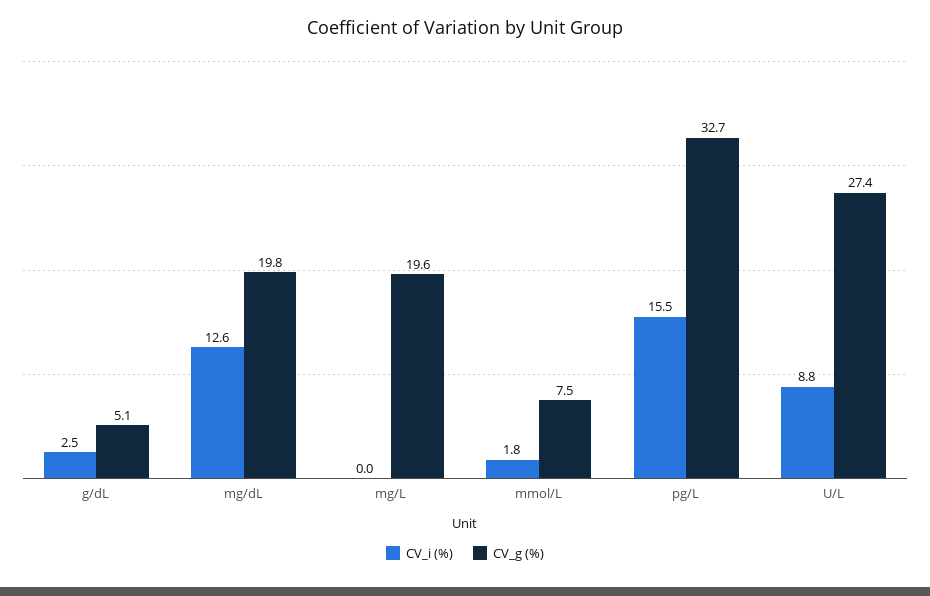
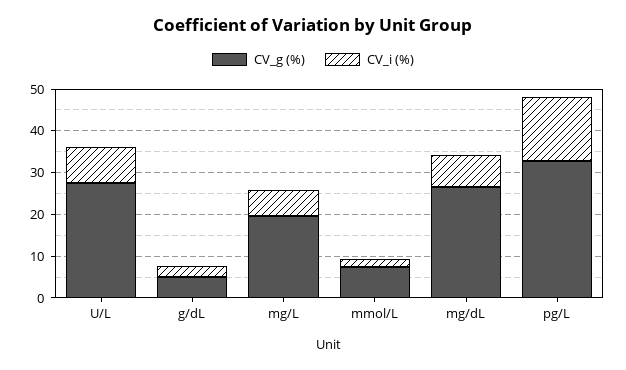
CV_i (%), mg/dL: 12.6 -> 8
CV_g (%), mg/dL: 19.8 -> 26
CV_i (%), mg/L: 0 -> 6

